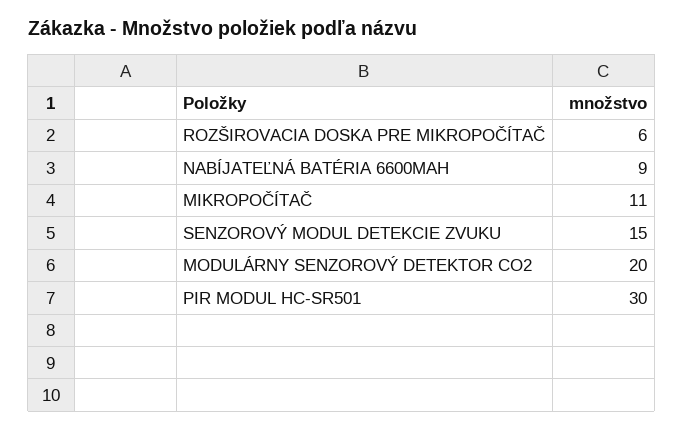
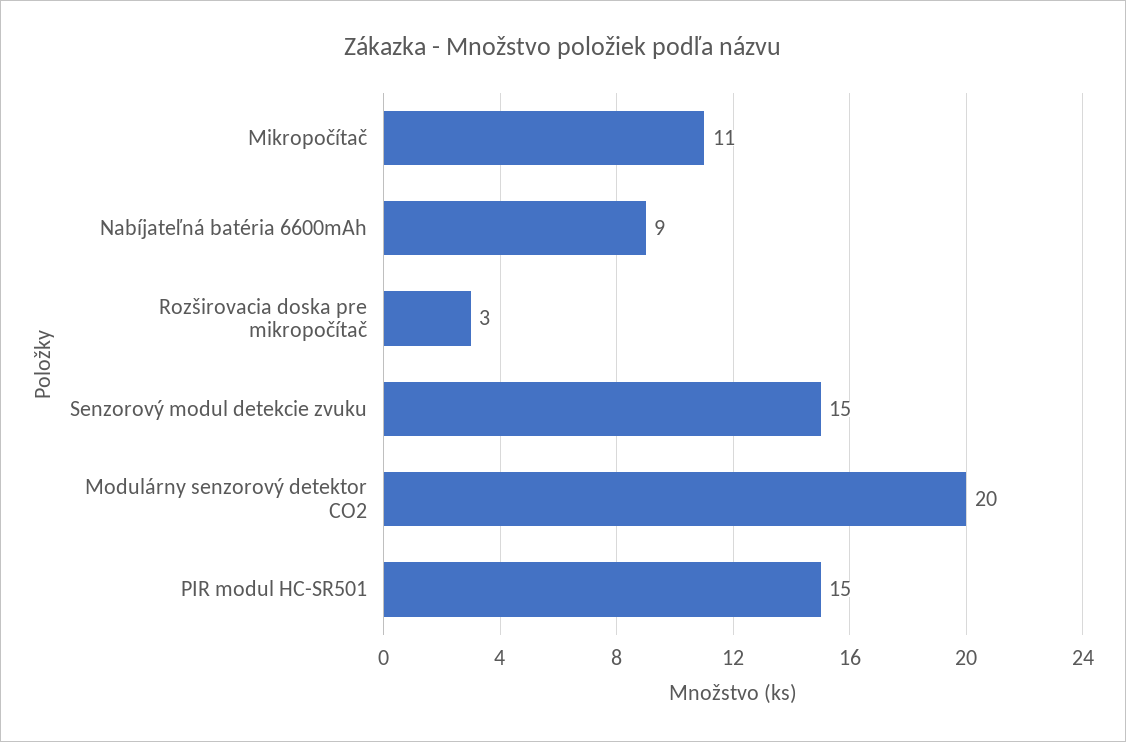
ROZŠIROVACIA DOSKA PRE MIKROPOČÍTAČ: 6 -> 3
PIR MODUL HC-SR501: 30 -> 15

